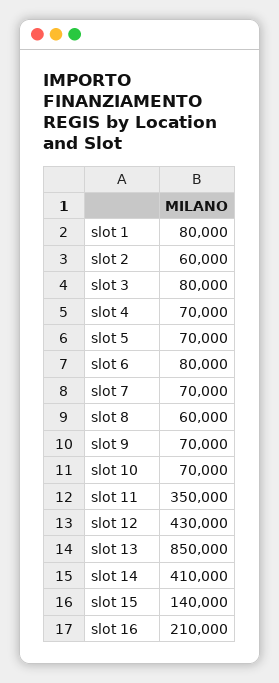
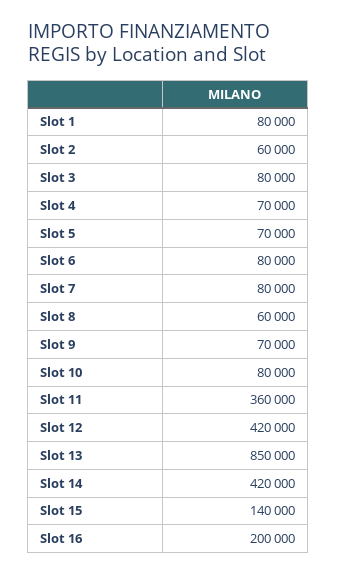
slot 7: 70000 -> 80000
slot 10: 70000 -> 80000
slot 11: 350000 -> 360000
slot 12: 430000 -> 420000
slot 14: 410000 -> 420000
slot 16: 210000 -> 200000

